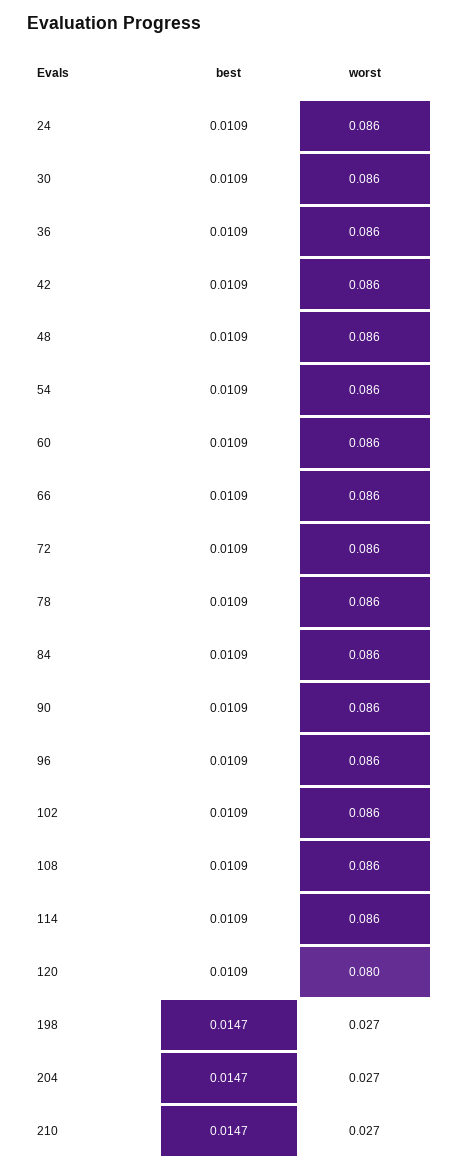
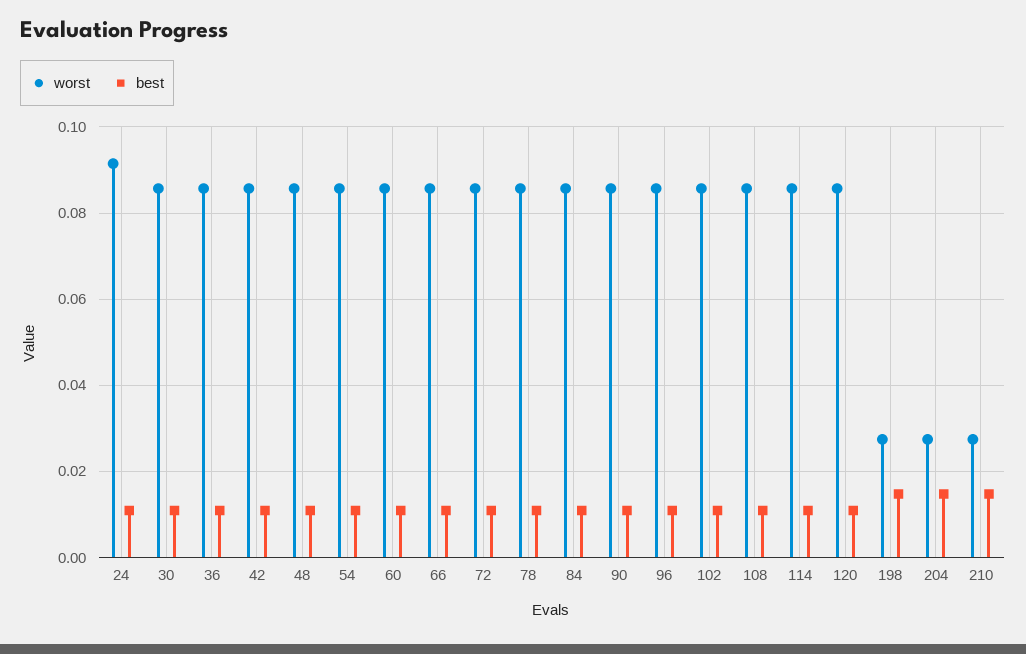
worst, 24: 0.086 -> 0.092
worst, 120: 0.08 -> 0.086

